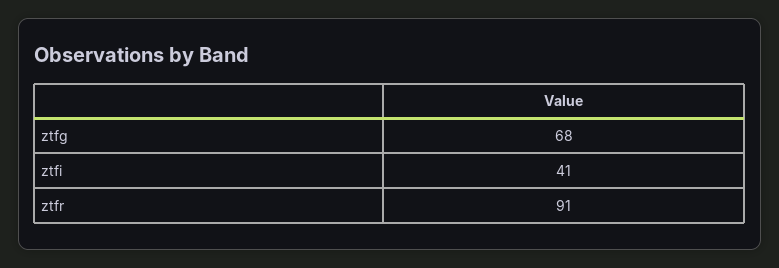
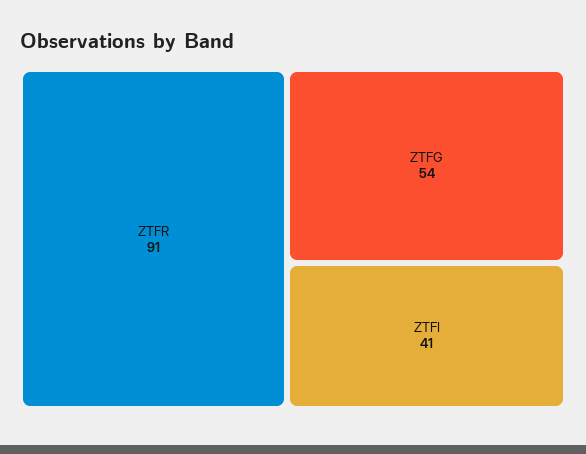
ztfg: 68 -> 54

